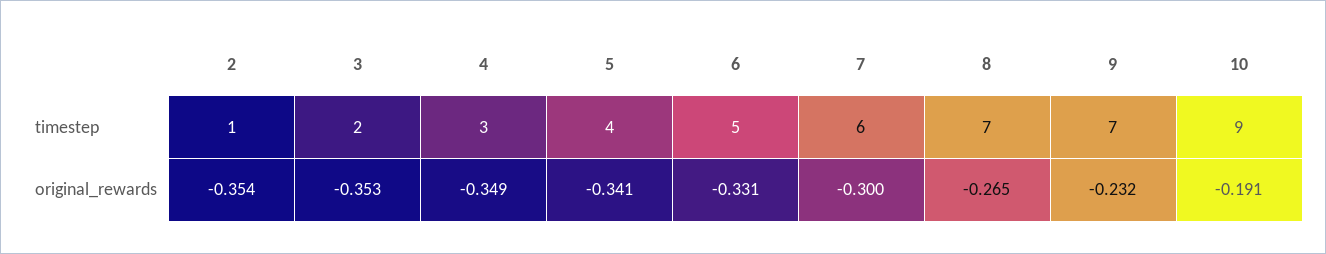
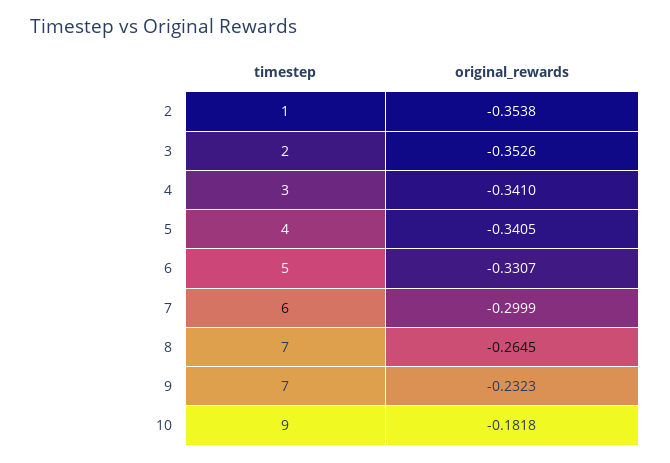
4, original_rewards: -0.349 -> -0.341
10, original_rewards: -0.191 -> -0.1818

